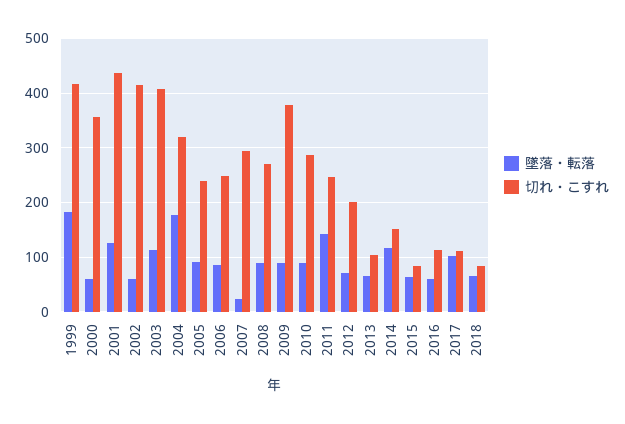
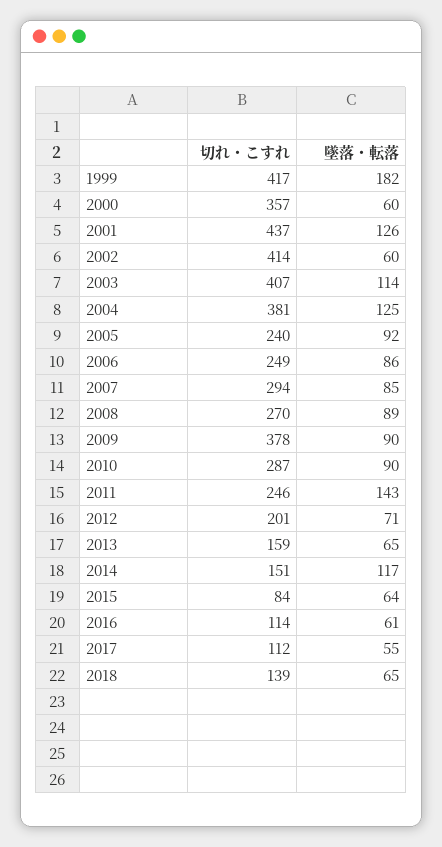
墜落・転落, 2004: 180 -> 125
切れ・こすれ, 2004: 320 -> 381
墜落・転落, 2007: 20 -> 85
切れ・こすれ, 2013: 100 -> 159
墜落・転落, 2017: 100 -> 55
切れ・こすれ, 2018: 80 -> 139

